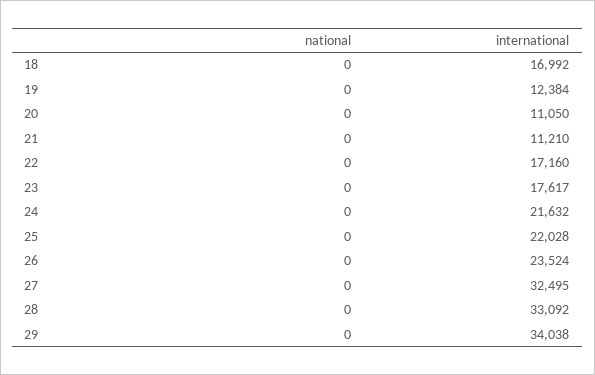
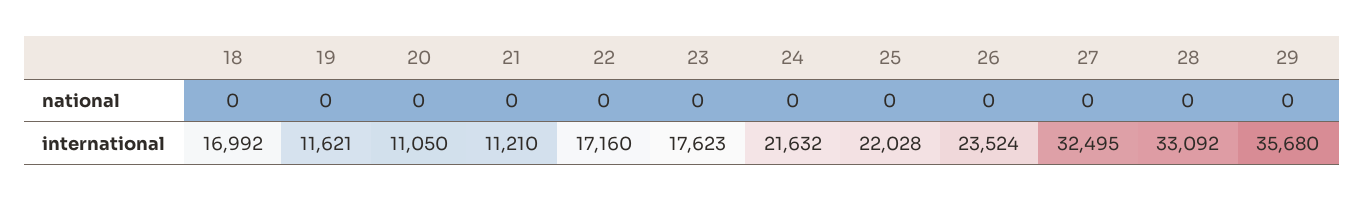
international, 19: 12384 -> 11621
international, 23: 17617 -> 17623
international, 29: 34038 -> 35680

